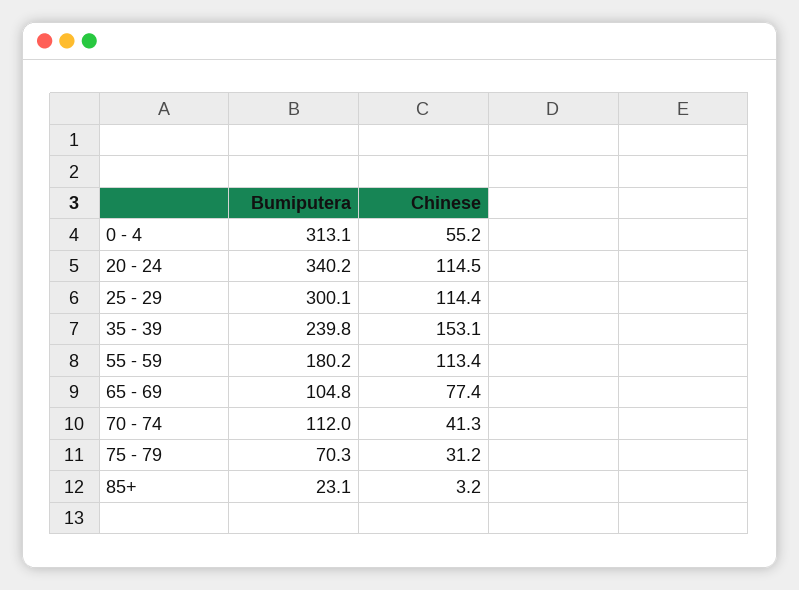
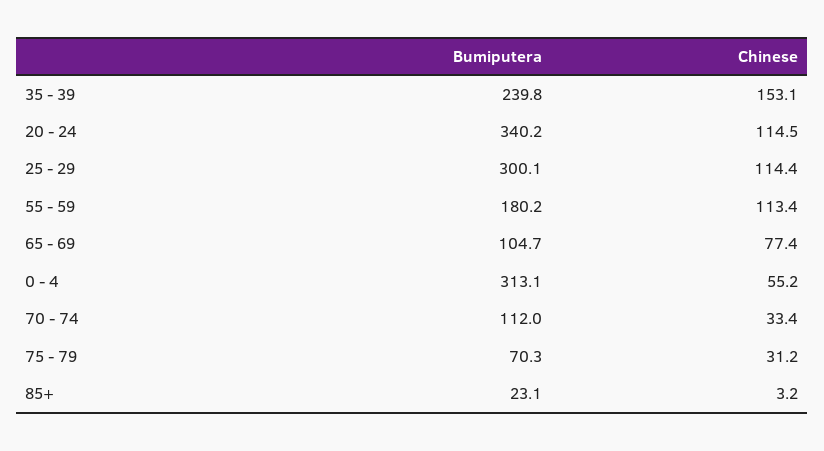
Bumiputera, 65 - 69: 104.8 -> 104.7
Chinese, 70 - 74: 41.3 -> 33.4

